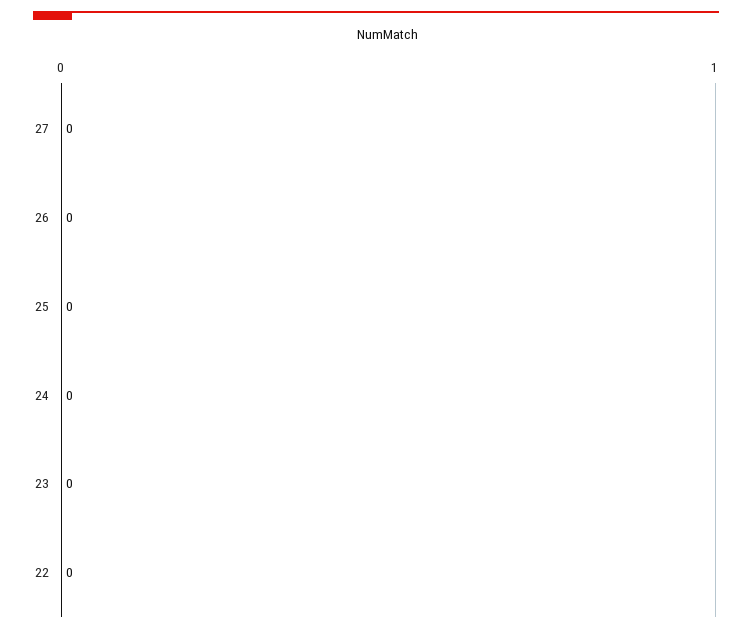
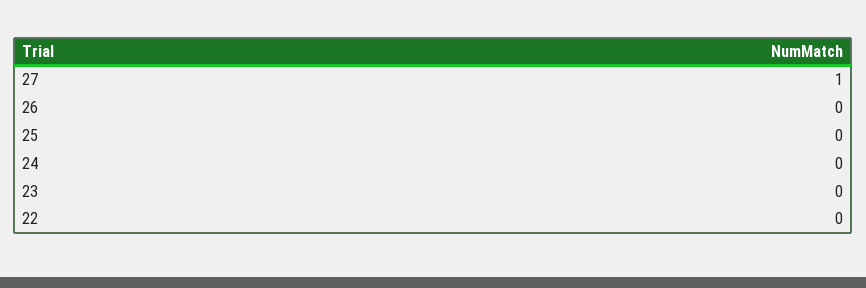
27: 0 -> 1

